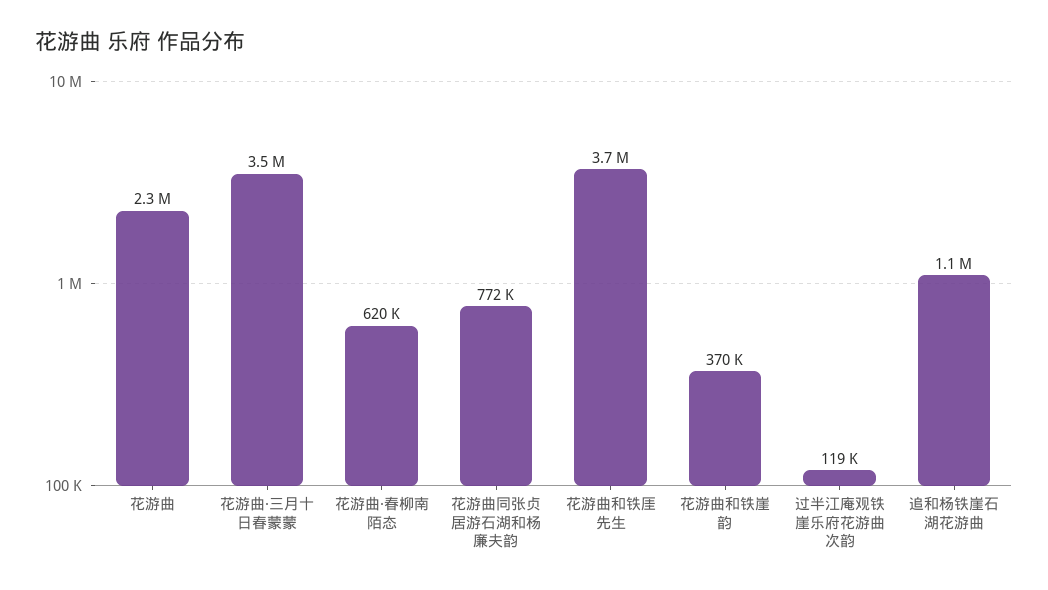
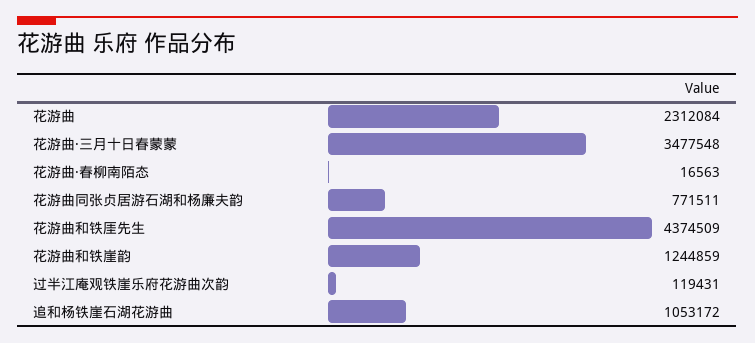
花游曲·春柳南陌态: 620000 -> 16563
花游曲和铁厓先生: 3700000 -> 4374509
花游曲和铁崖韵: 370000 -> 1244859

